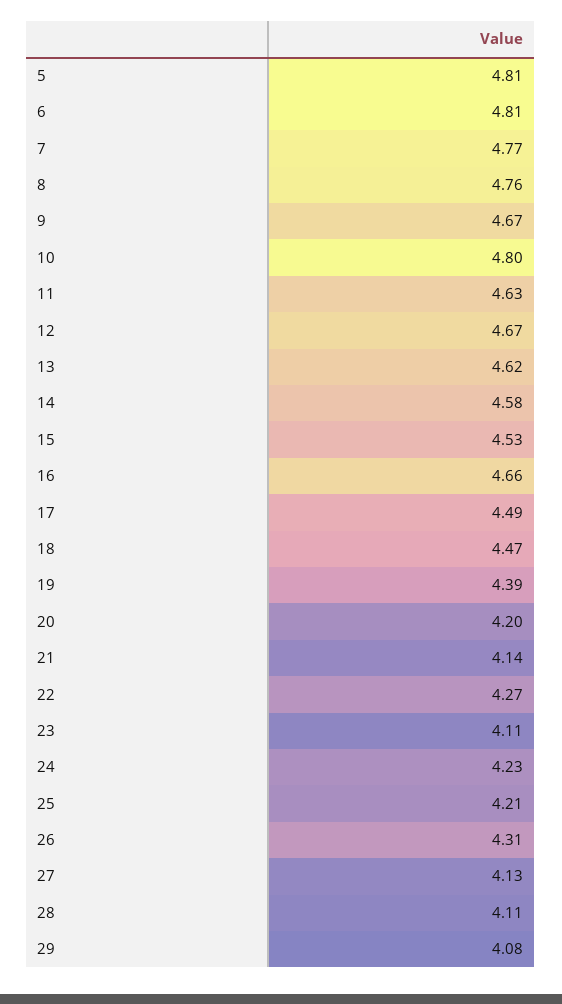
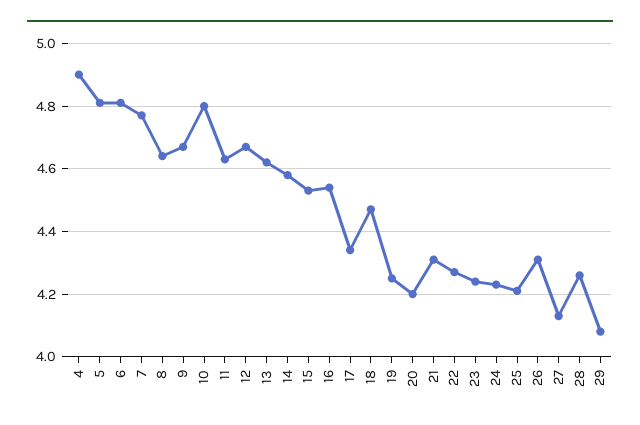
8: 4.76 -> 4.65
16: 4.66 -> 4.55
17: 4.49 -> 4.35
19: 4.39 -> 4.25
21: 4.14 -> 4.3
23: 4.11 -> 4.25
28: 4.11 -> 4.25
4: none -> 4.9

